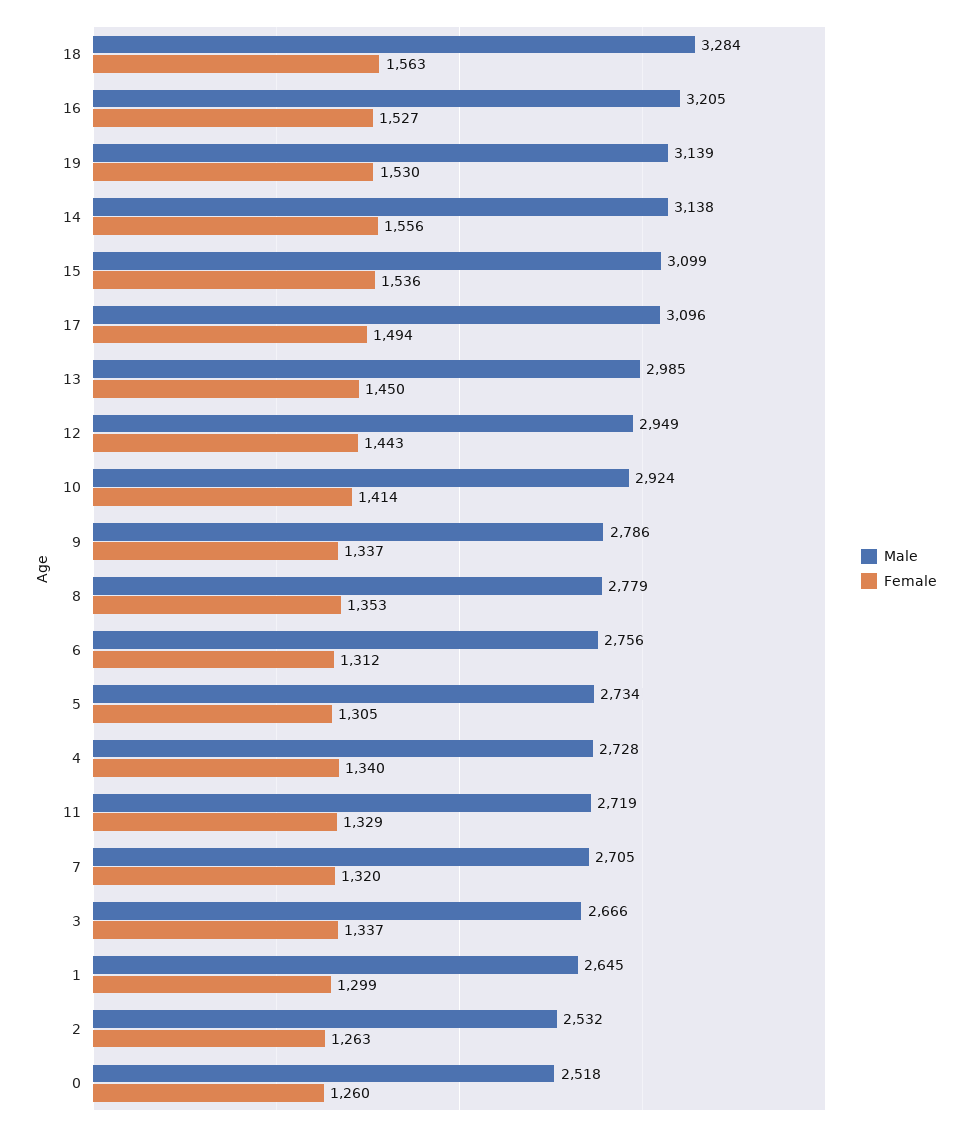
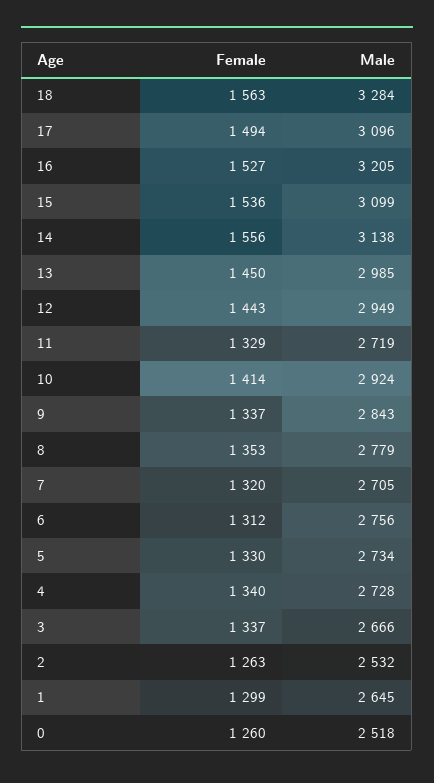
Male, 19: 3139 -> none
Female, 19: 1530 -> none
Male, 9: 2786 -> 2843
Female, 5: 1305 -> 1330

